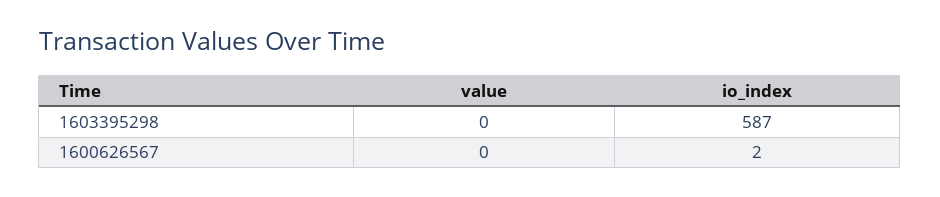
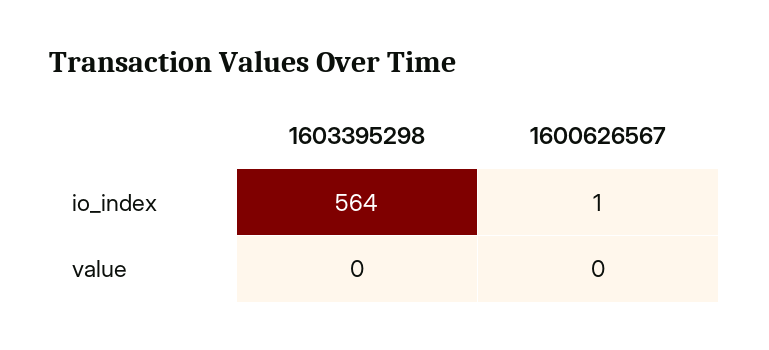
io_index, 1603395298: 587 -> 564
io_index, 1600626567: 2 -> 1

